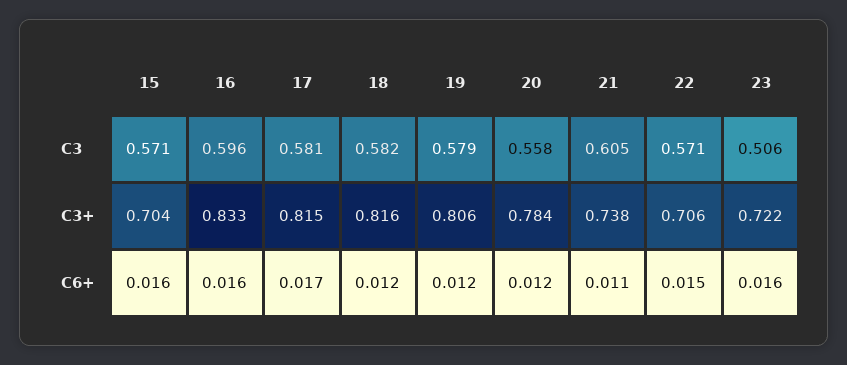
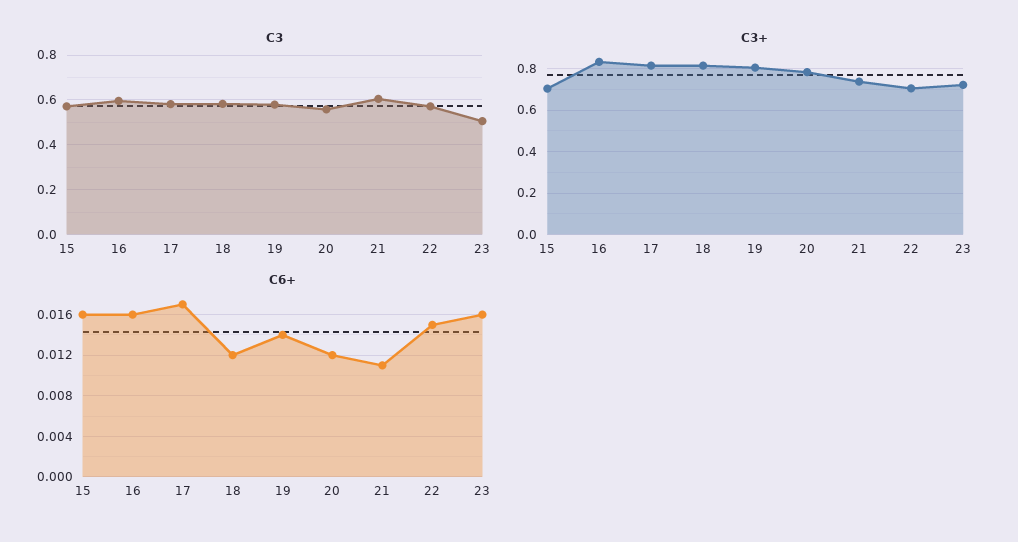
C6+, 19: 0.012 -> 0.014

